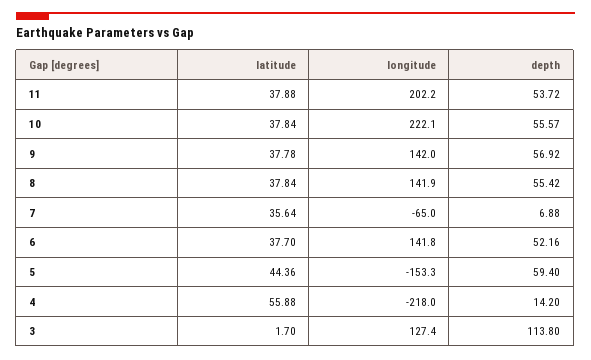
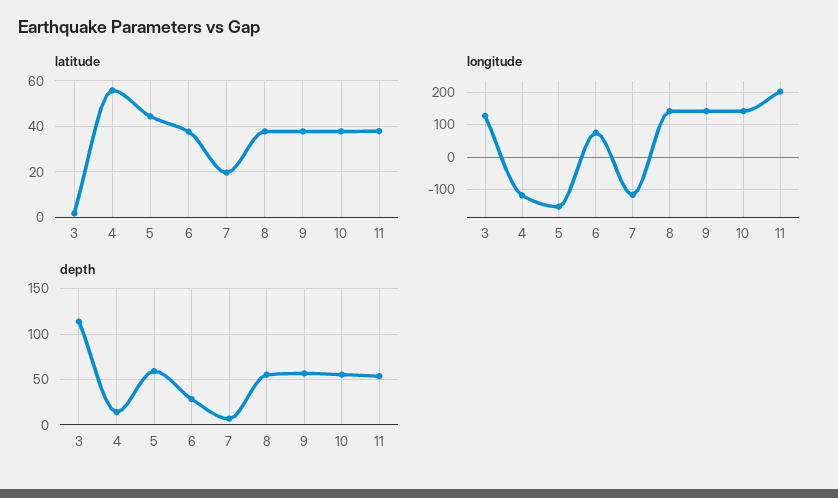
longitude, 10: 222.1 -> 140
latitude, 7: 35.64 -> 20
longitude, 7: -65 -> -120
longitude, 6: 141.8 -> 80
depth, 6: 52.16 -> 30
longitude, 4: -218 -> -120

